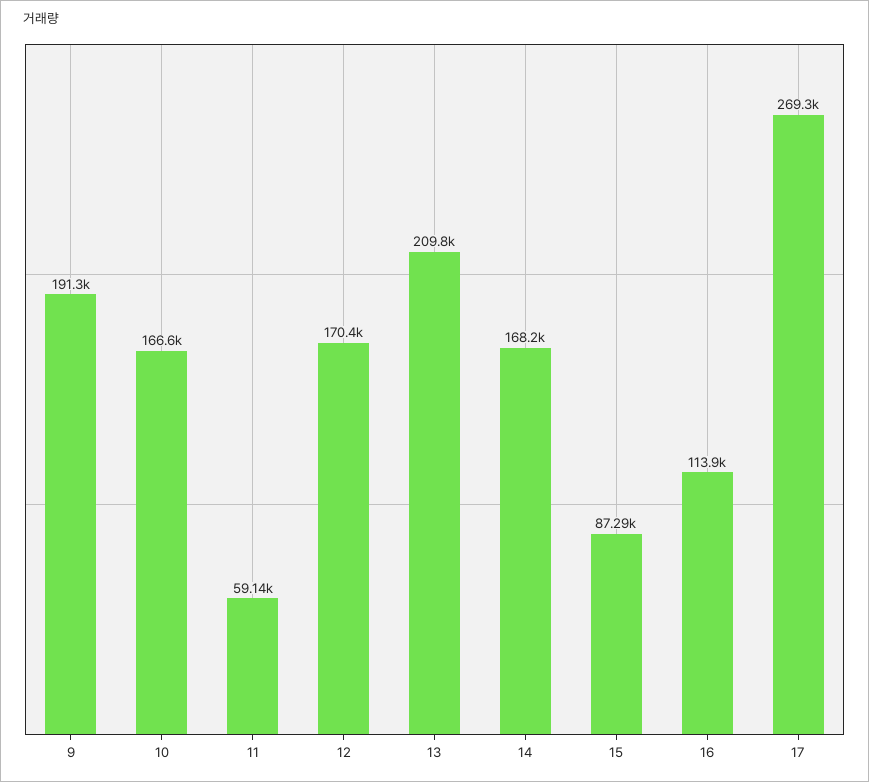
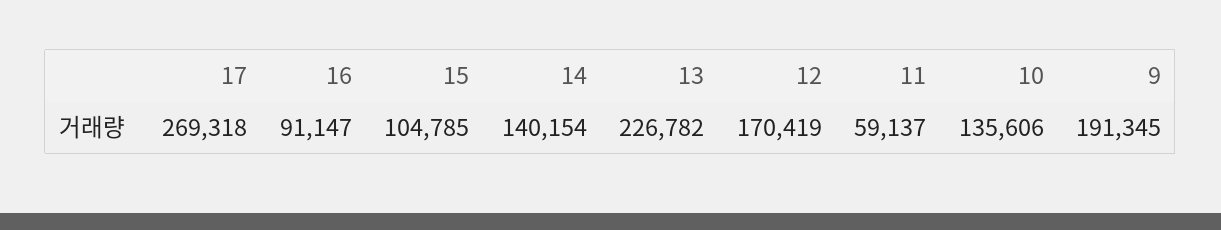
10: 166600 -> 135606
13: 209800 -> 226782
14: 168200 -> 140154
15: 87290 -> 104785
16: 113900 -> 91147

